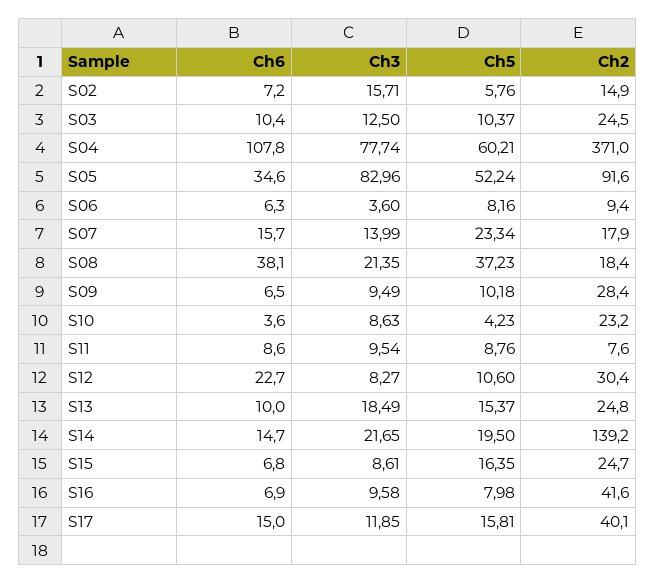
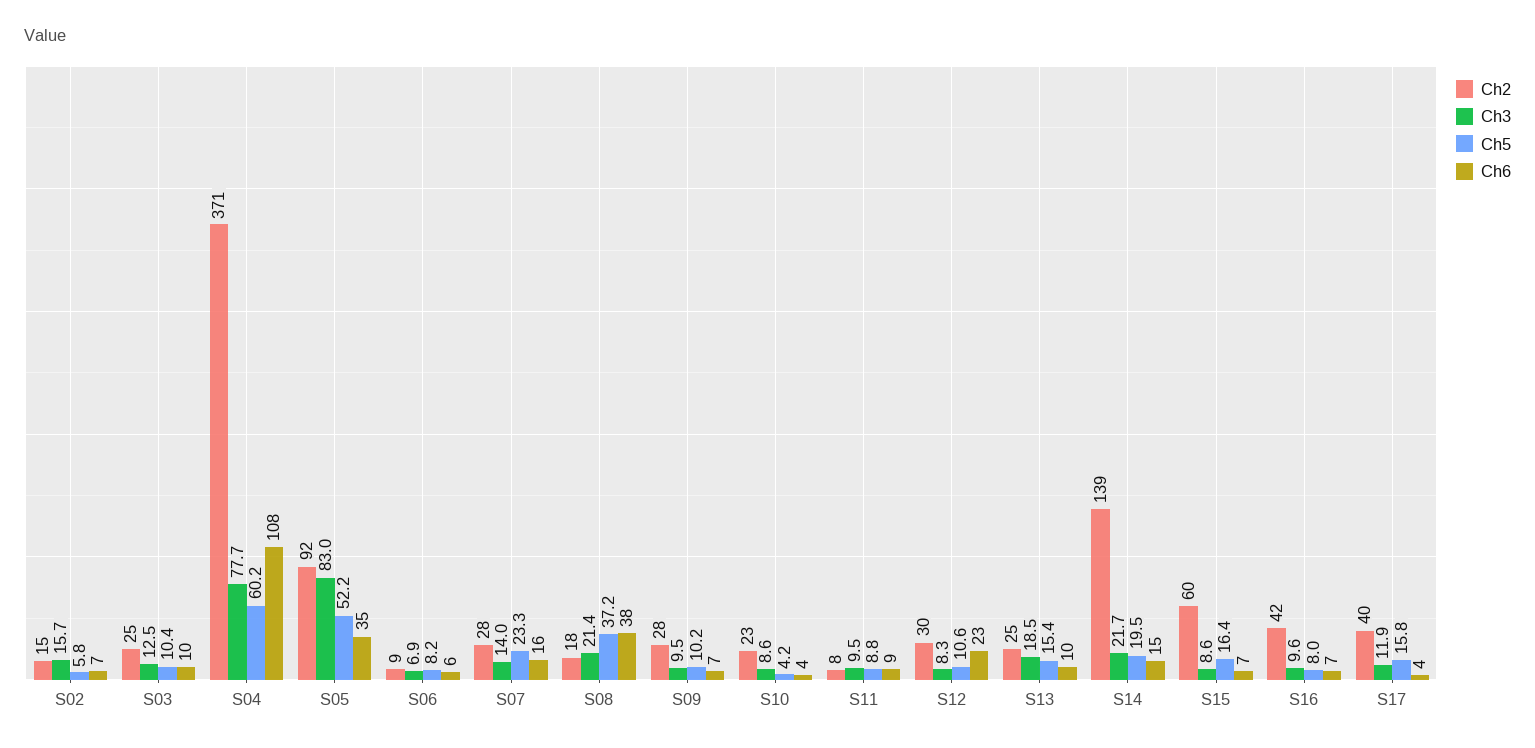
Ch3, S06: 3.6 -> 6.9
Ch2, S07: 17.9 -> 28
Ch2, S15: 24.7 -> 60
Ch6, S17: 15 -> 4

